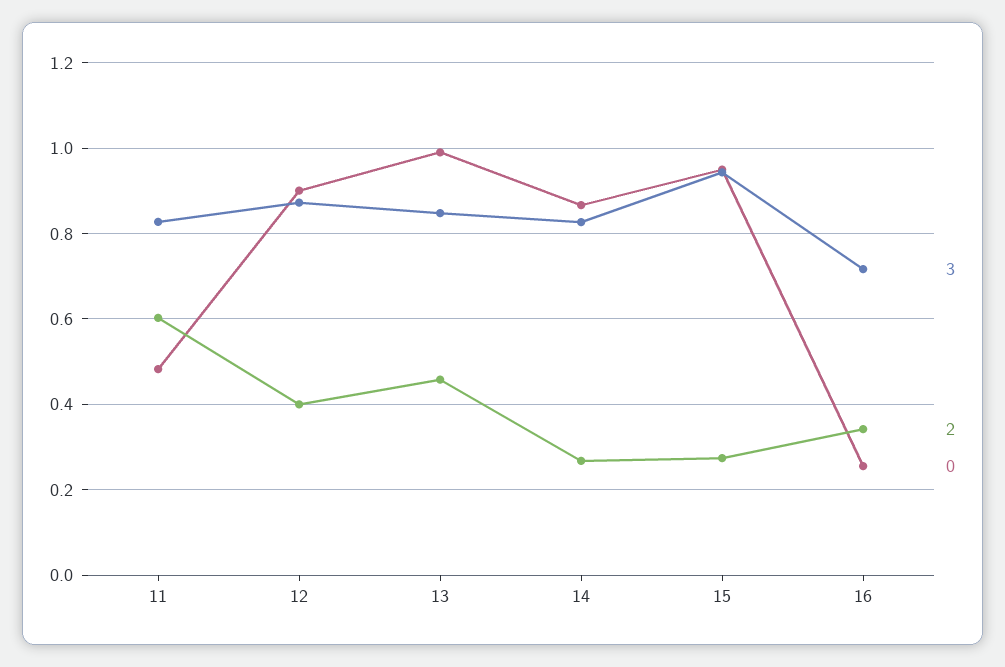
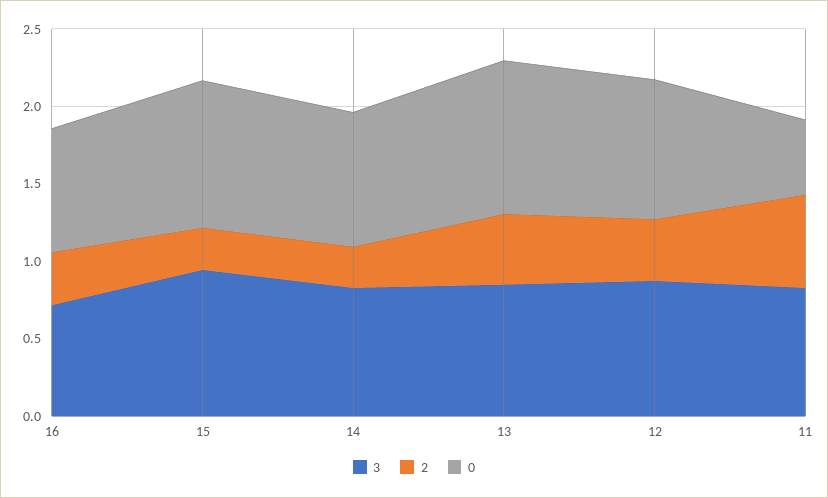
0, 16: 0.26 -> 0.8

